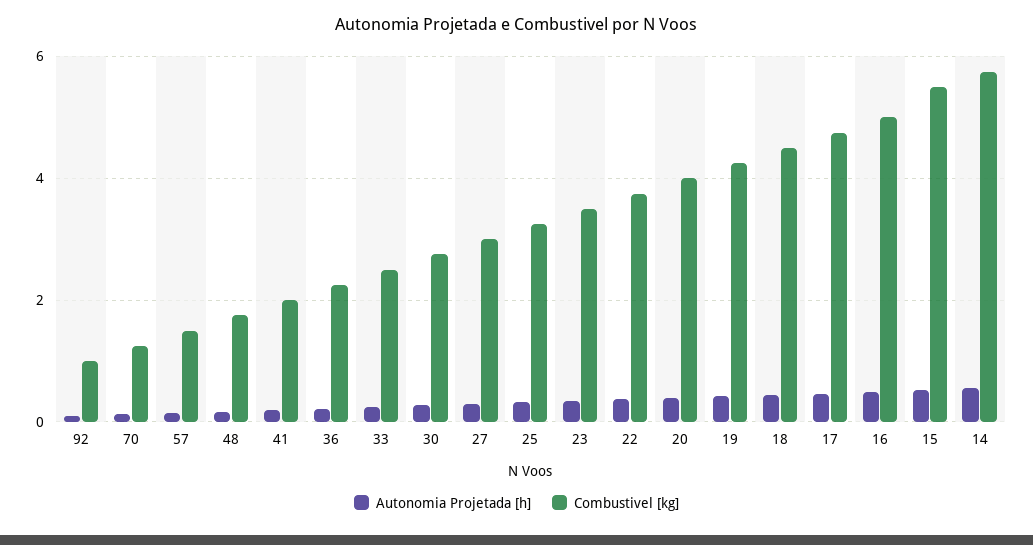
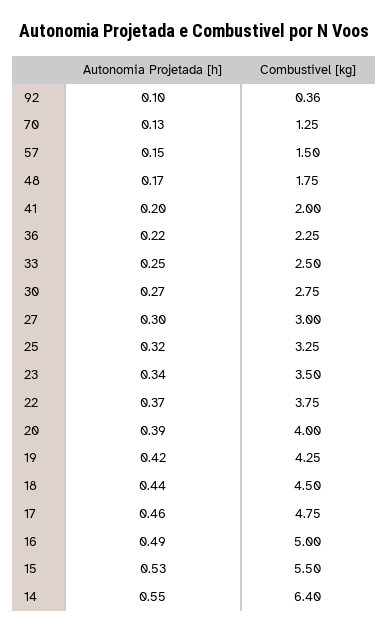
Combustivel [kg], 92: 1 -> 0.36
Combustivel [kg], 14: 5.8 -> 6.4

